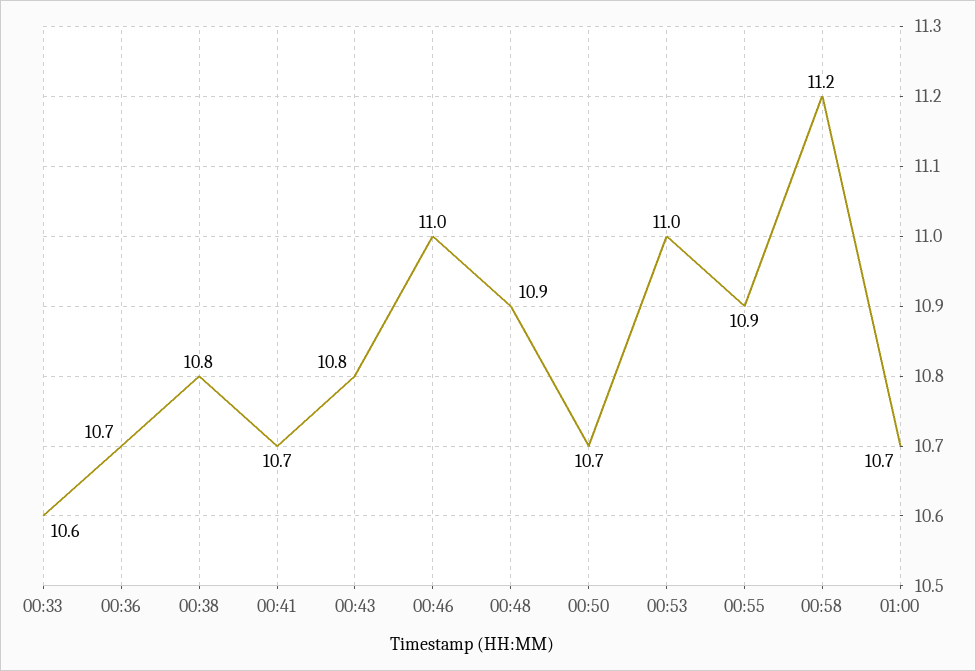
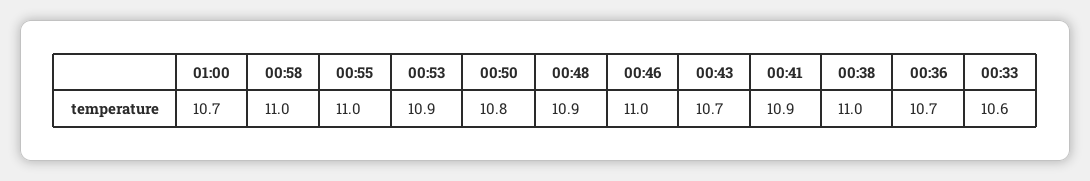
00:38: 10.8 -> 11
00:41: 10.7 -> 10.9
00:43: 10.8 -> 10.7
00:50: 10.7 -> 10.8
00:53: 11 -> 10.9
00:55: 10.9 -> 11
00:58: 11.2 -> 11

